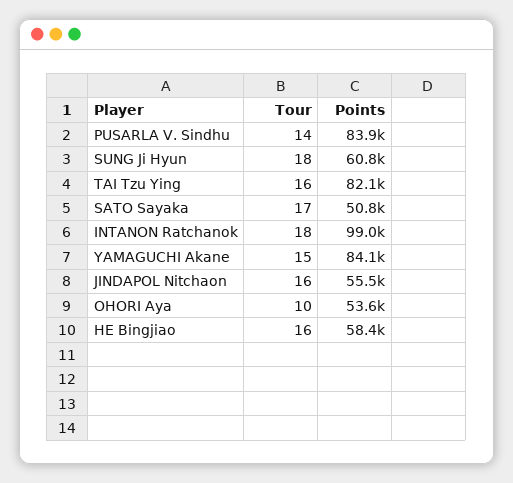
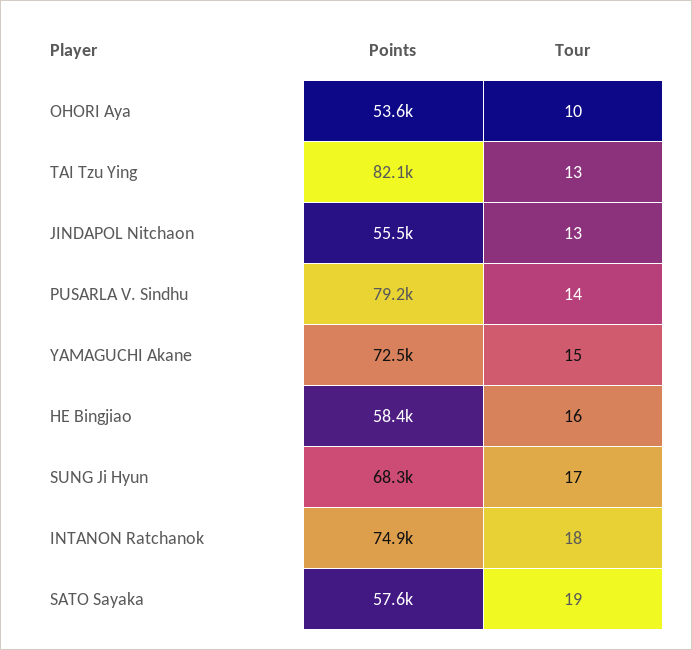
Points, PUSARLA V. Sindhu: 83900 -> 79200
Tour, SUNG Ji Hyun: 18 -> 17
Points, SUNG Ji Hyun: 60800 -> 68300
Tour, TAI Tzu Ying: 16 -> 13
Tour, SATO Sayaka: 17 -> 19
Points, SATO Sayaka: 50800 -> 57600
Points, INTANON Ratchanok: 99000 -> 74900
Points, YAMAGUCHI Akane: 84100 -> 72500
Tour, JINDAPOL Nitchaon: 16 -> 13

